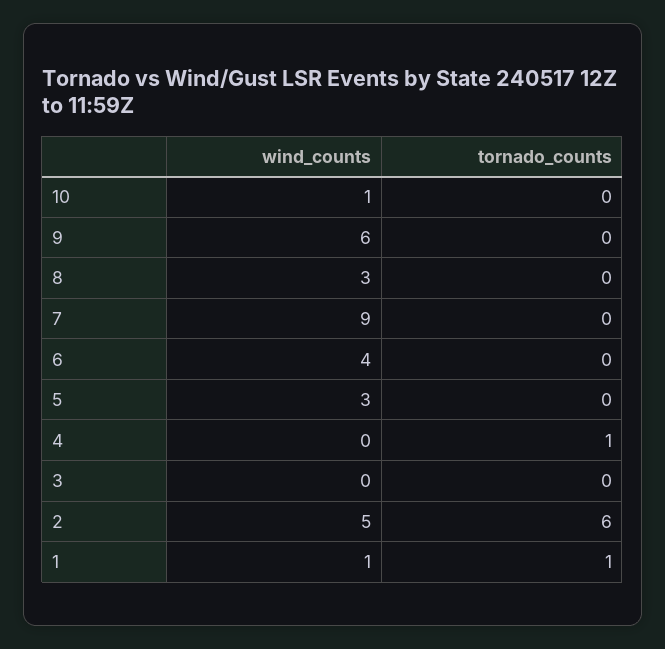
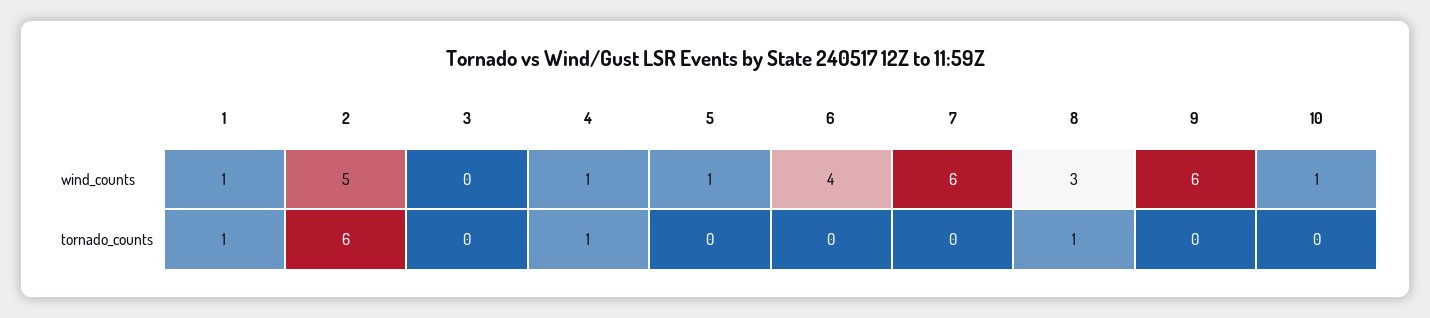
tornado_counts, 8: 0 -> 1
wind_counts, 7: 9 -> 6
wind_counts, 5: 3 -> 1
wind_counts, 4: 0 -> 1

